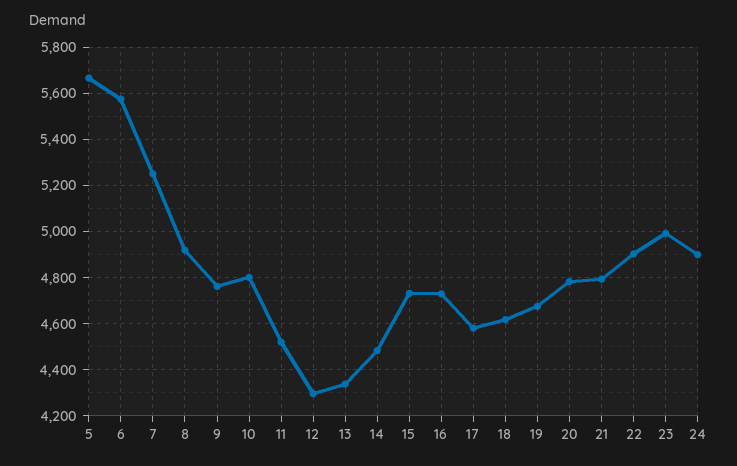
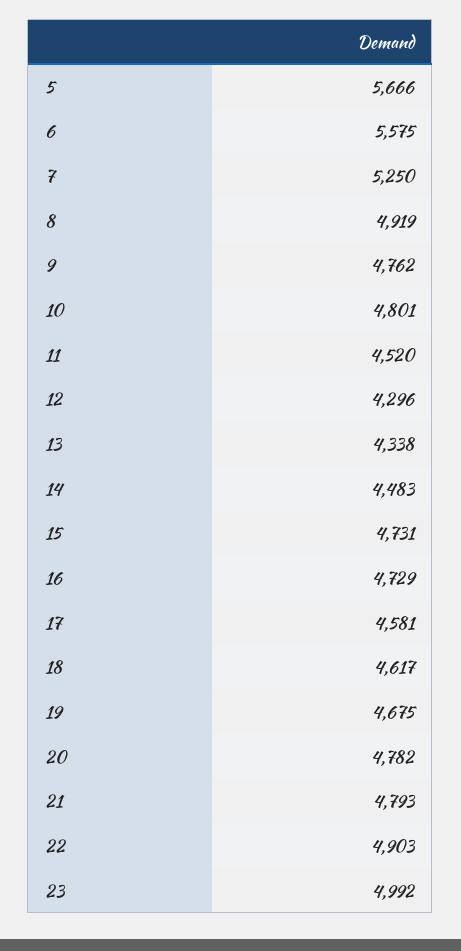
24: 4900 -> none

